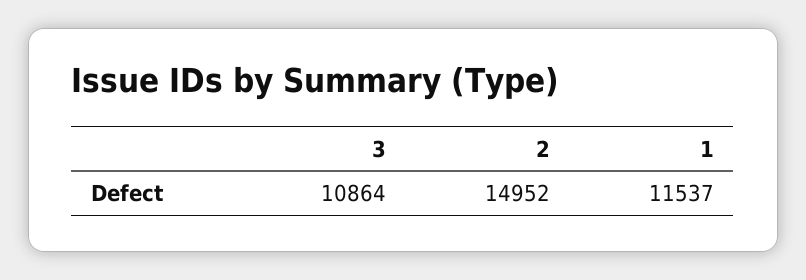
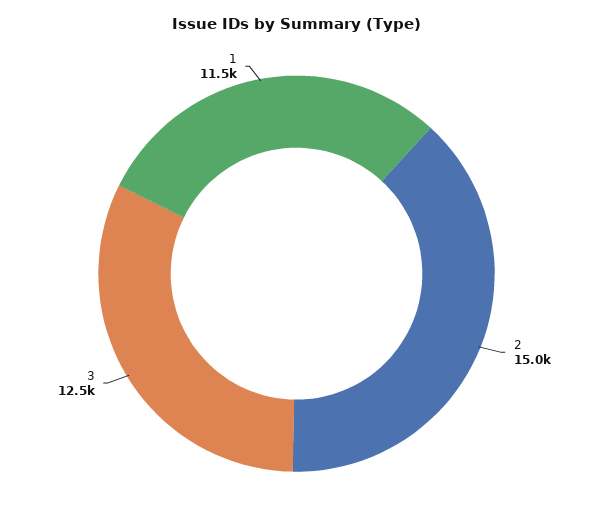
3: 10864 -> 12500

